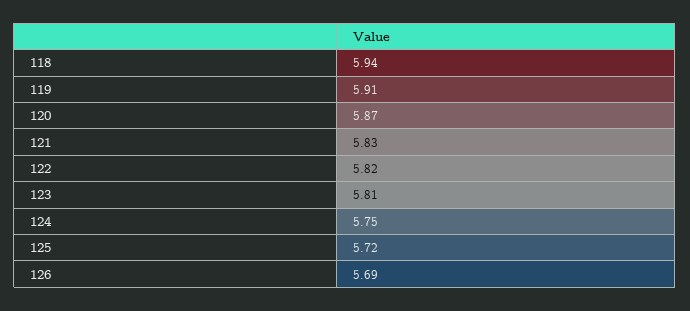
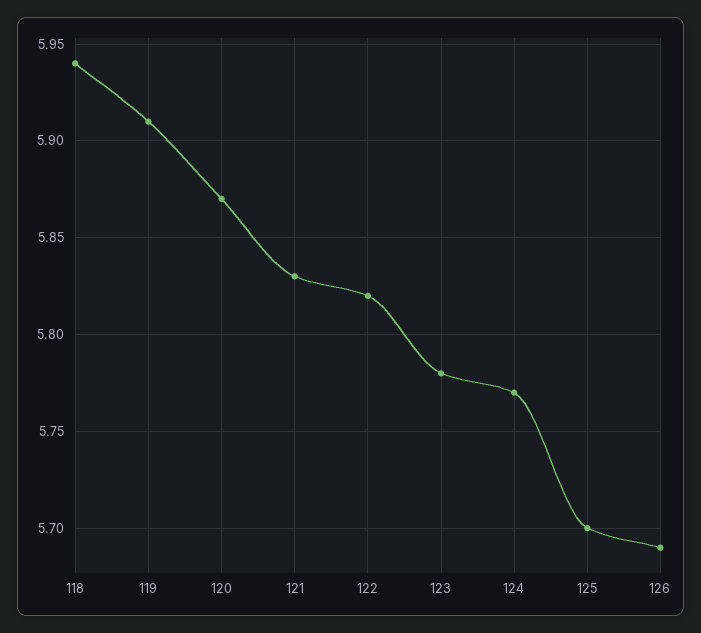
123: 5.81 -> 5.78
124: 5.75 -> 5.77
125: 5.72 -> 5.7

